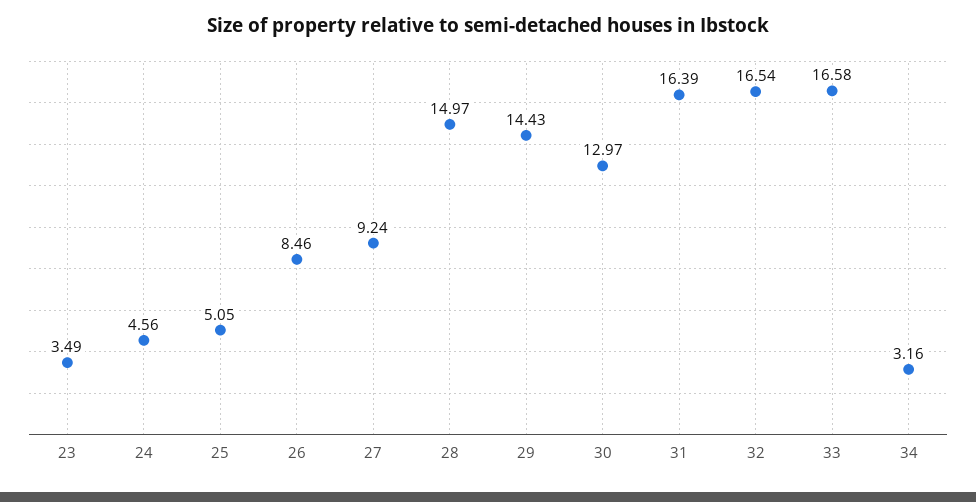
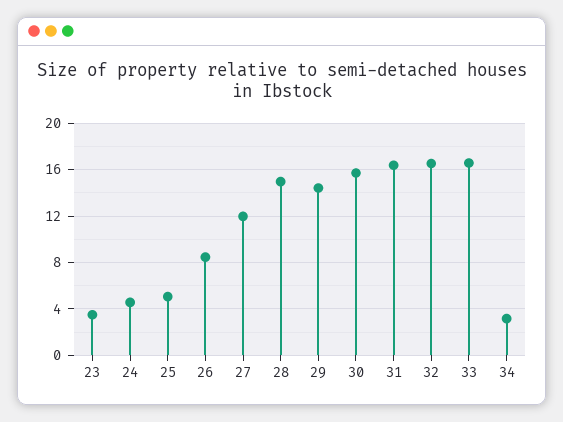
27: 9.24 -> 12
30: 12.97 -> 16

